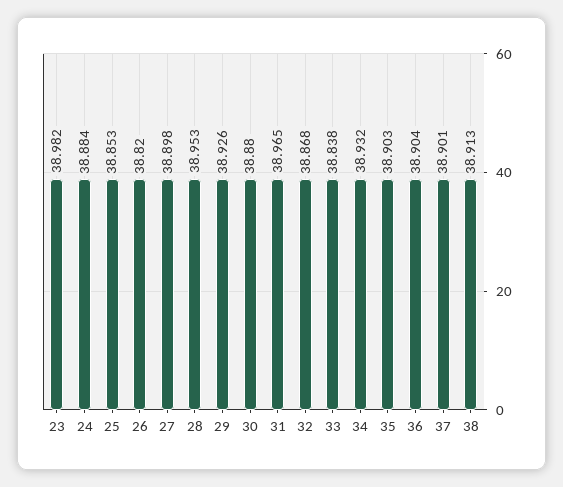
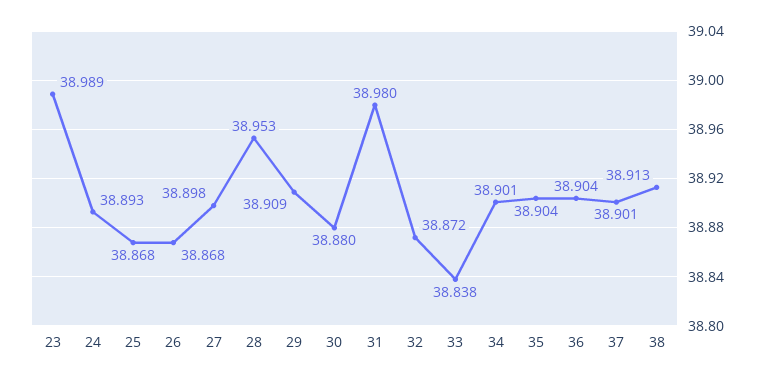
23: 38.982 -> 38.989
24: 38.884 -> 38.893
25: 38.853 -> 38.868
26: 38.82 -> 38.868
29: 38.926 -> 38.909
31: 38.965 -> 38.98
32: 38.868 -> 38.872
34: 38.932 -> 38.901
35: 38.903 -> 38.904

